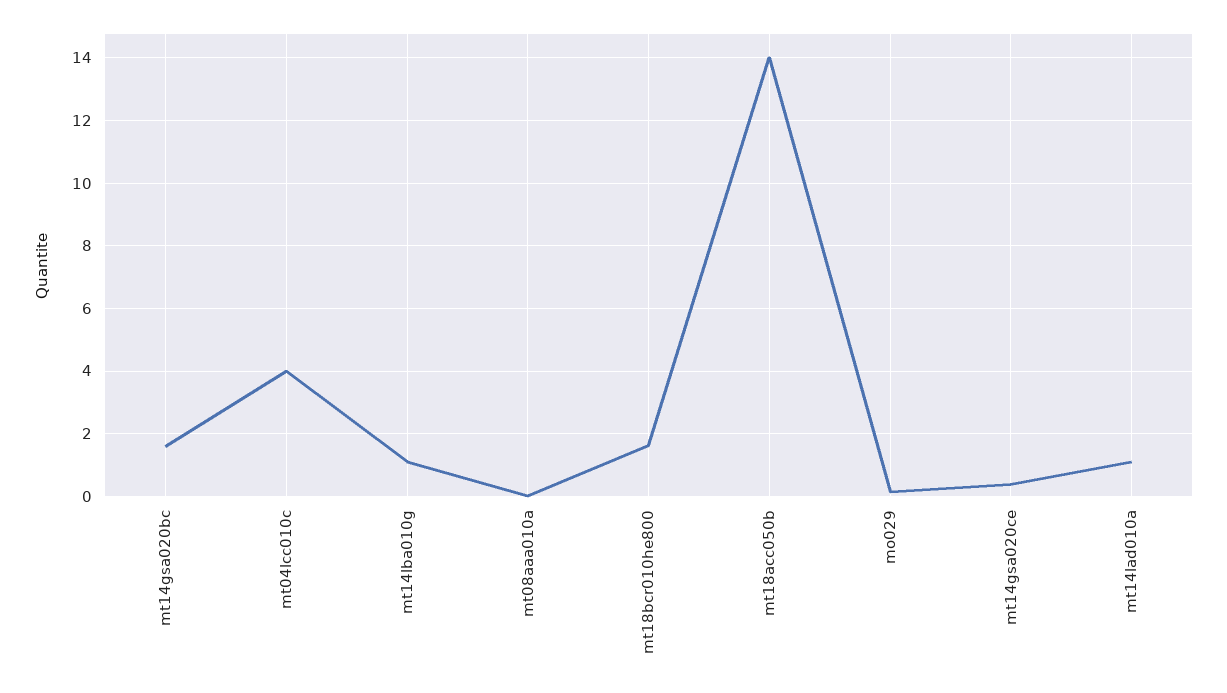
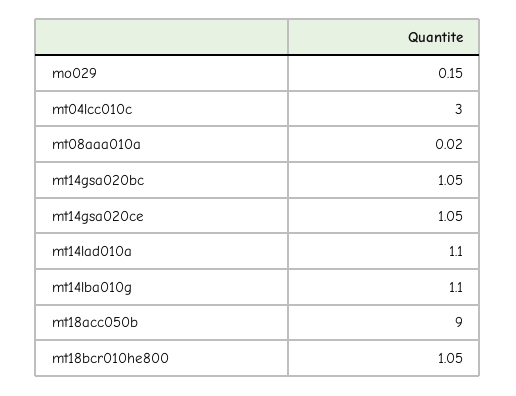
mt14gsa020bc: 1.6 -> 1.05
mt04lcc010c: 4 -> 3
mt18bcr010he800: 1.6 -> 1.05
mt18acc050b: 14 -> 9
mt14gsa020ce: 0.4 -> 1.05

